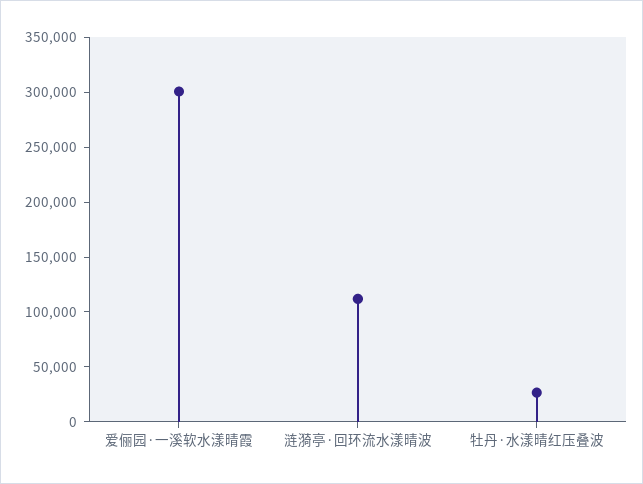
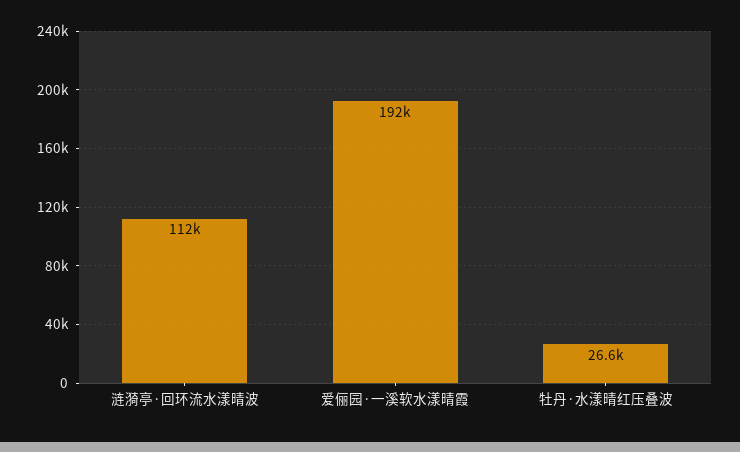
爱俪园·一溪软水漾晴霞: 300000 -> 192000

